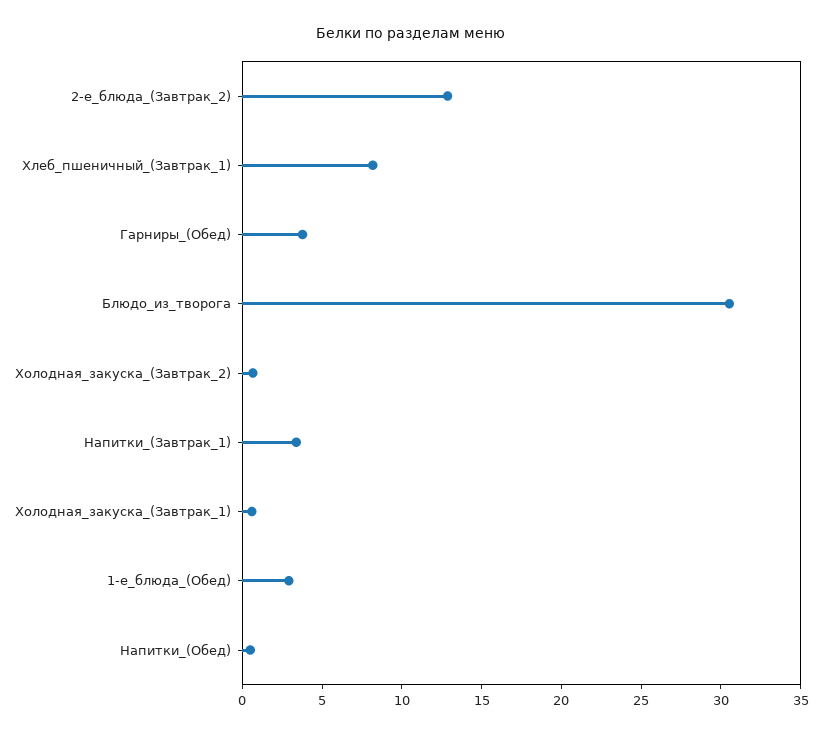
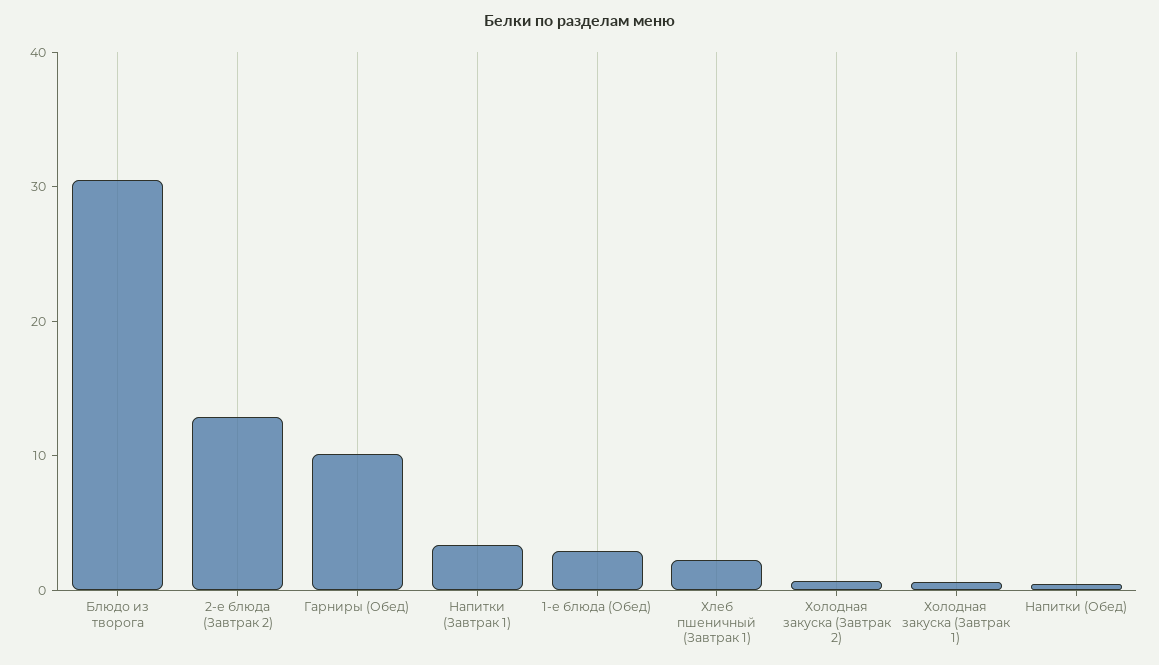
Хлеб_пшеничный_(Завтрак_1): 8 -> 2
Гарниры_(Обед): 4 -> 10

